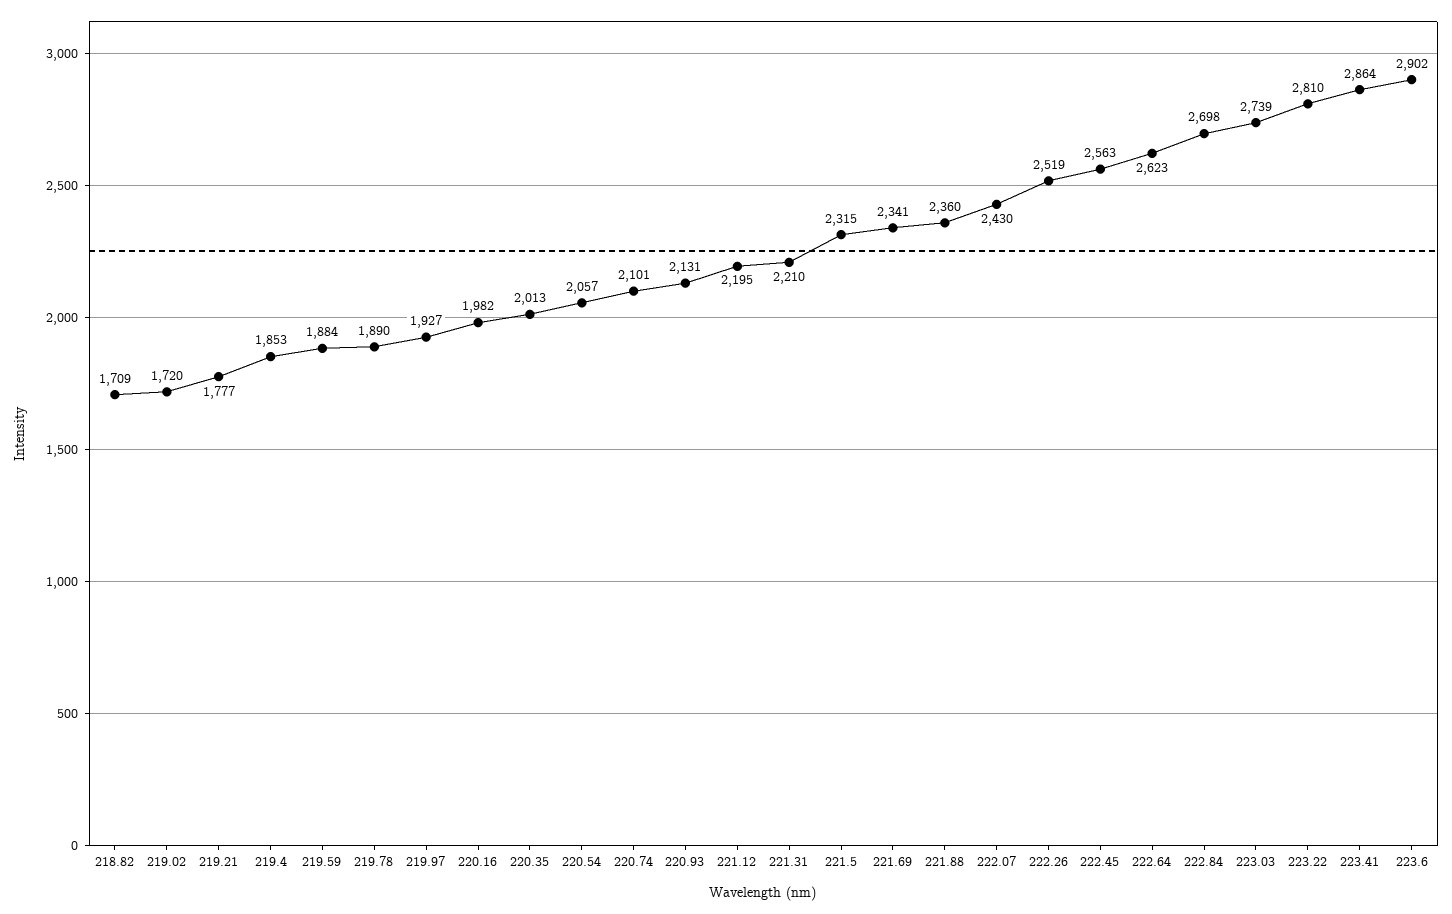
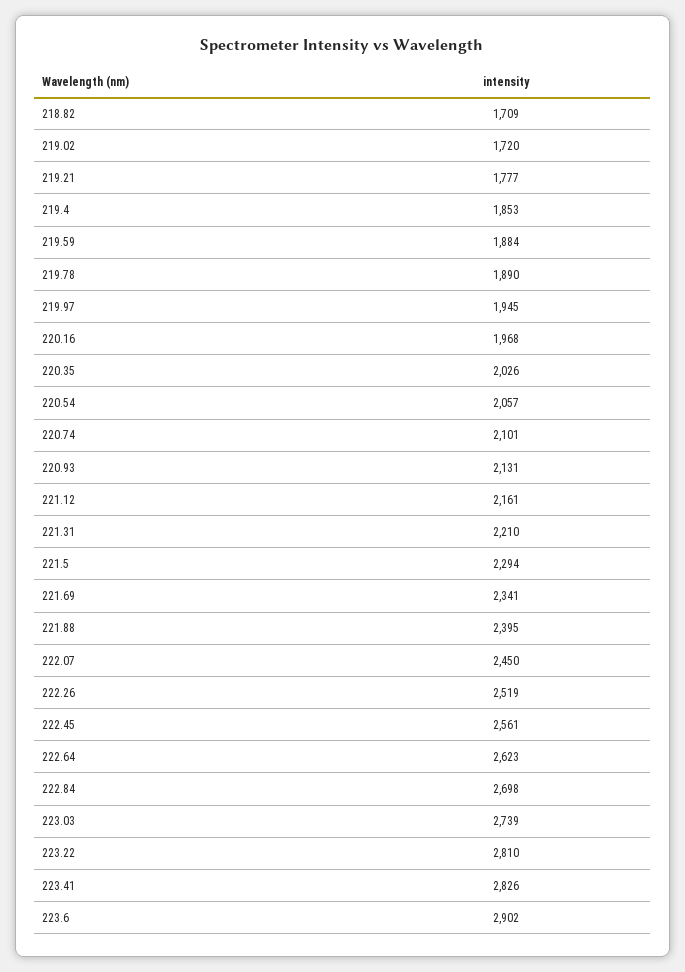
219.97: 1927 -> 1945
220.16: 1982 -> 1968
220.35: 2013 -> 2026
221.12: 2195 -> 2161
221.5: 2315 -> 2294
221.88: 2360 -> 2395
222.07: 2430 -> 2450
222.45: 2563 -> 2561
223.41: 2864 -> 2826

